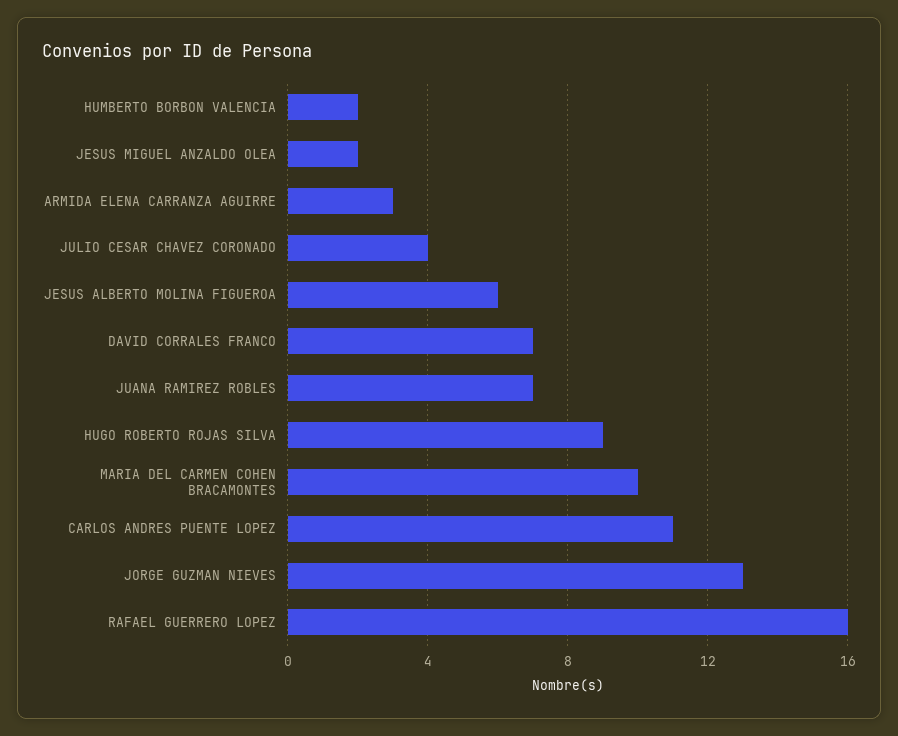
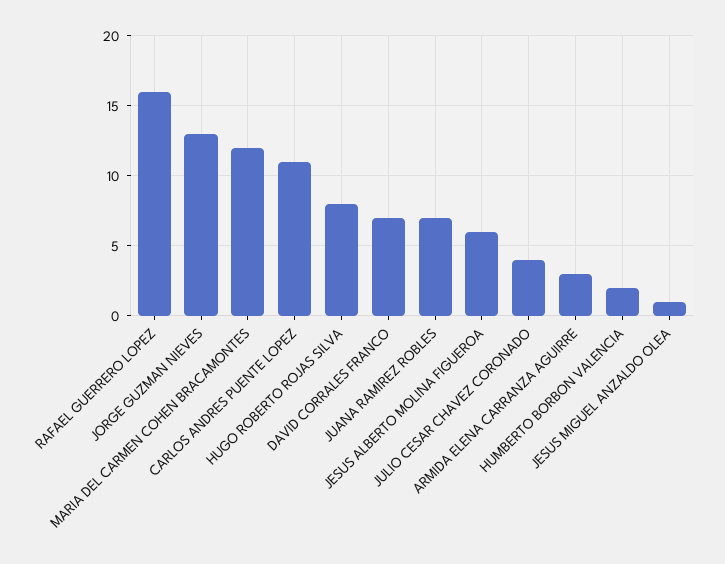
JESUS MIGUEL ANZALDO OLEA: 2 -> 1
HUGO ROBERTO ROJAS SILVA: 9 -> 8
MARIA DEL CARMEN COHEN BRACAMONTES: 10 -> 12

